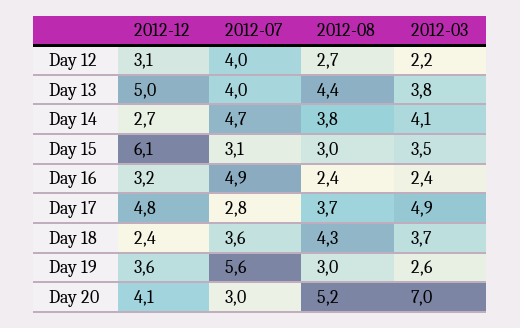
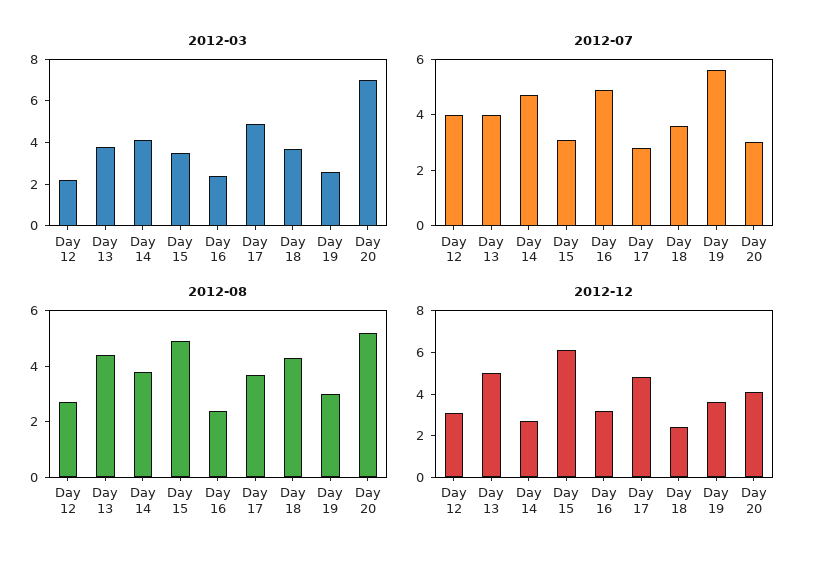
2012-08, Day 15: 3 -> 5

